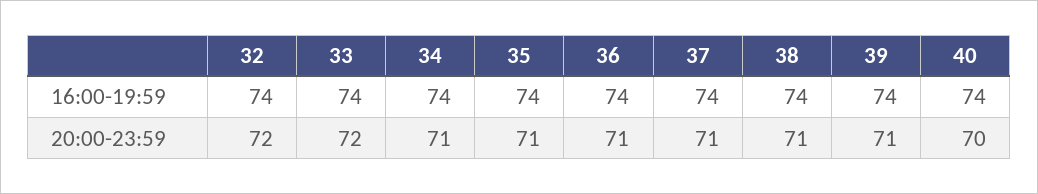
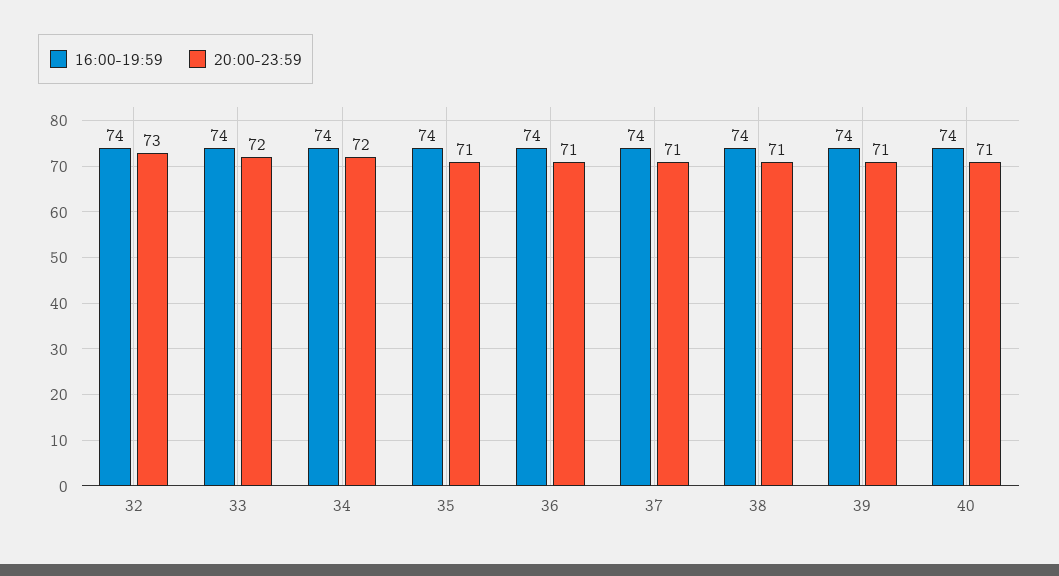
20:00-23:59, 32: 72 -> 73
20:00-23:59, 34: 71 -> 72
20:00-23:59, 40: 70 -> 71

